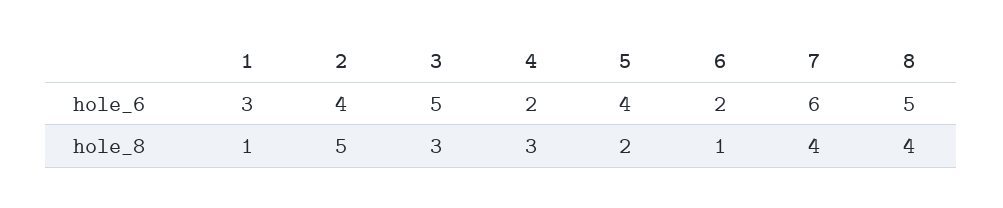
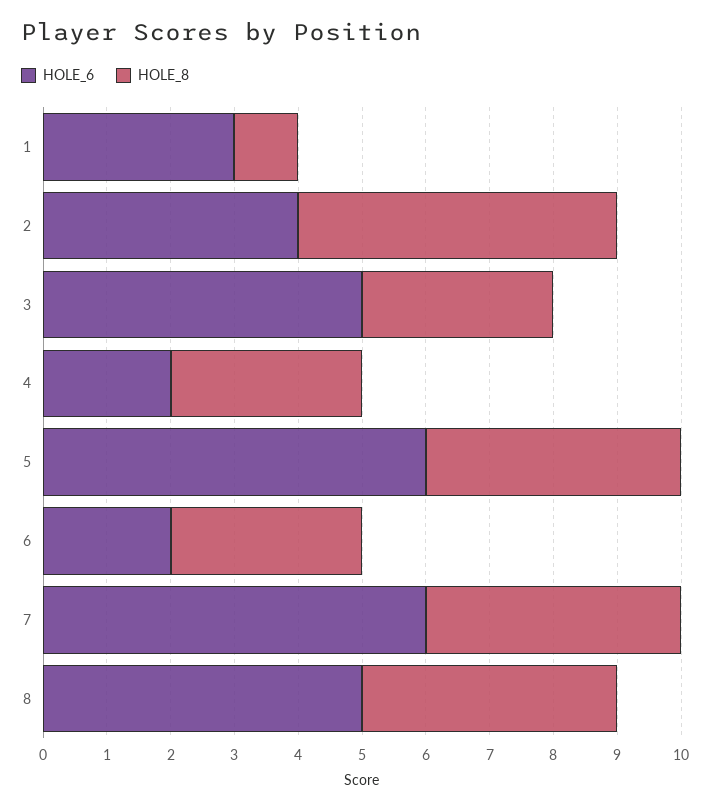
hole_6, 5: 4 -> 6
hole_8, 5: 2 -> 4
hole_8, 6: 1 -> 3

